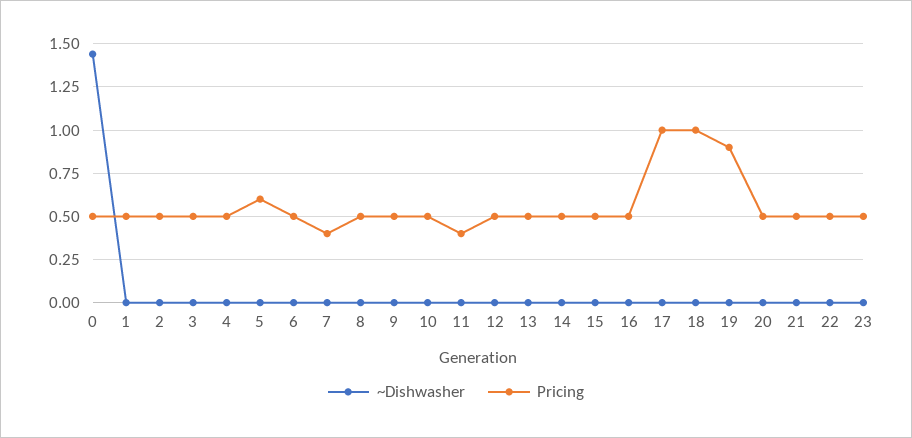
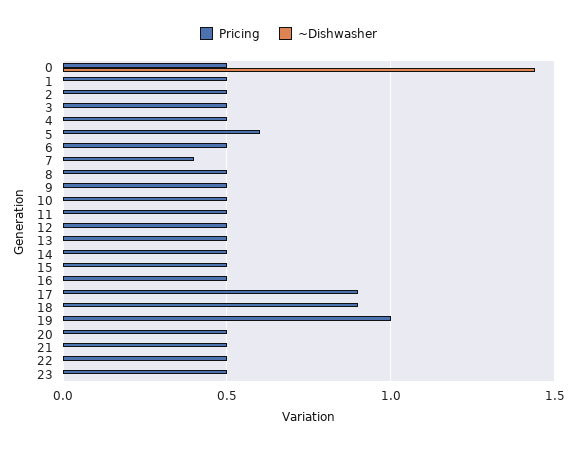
Pricing, 11: 0.4 -> 0.5
Pricing, 17: 1 -> 0.9
Pricing, 18: 1 -> 0.9
Pricing, 19: 0.9 -> 1

